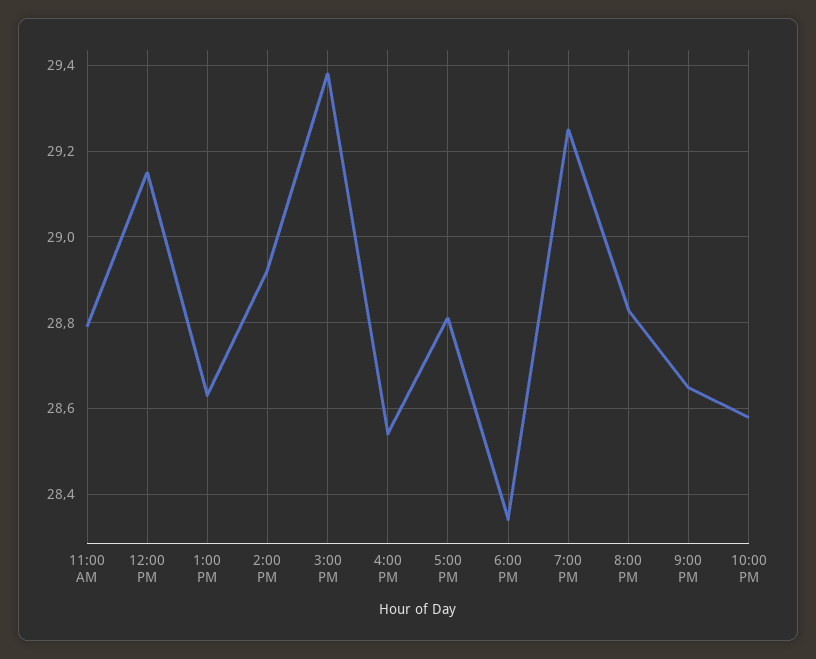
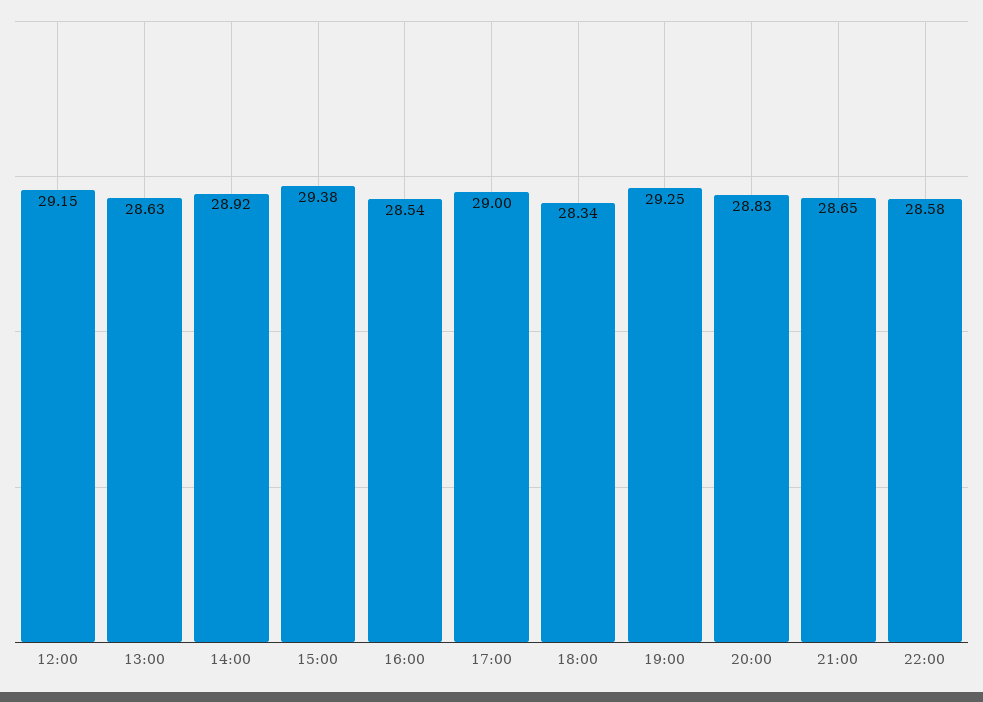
11:00 AM: 28.8 -> none
5:00 PM: 28.8 -> 29

